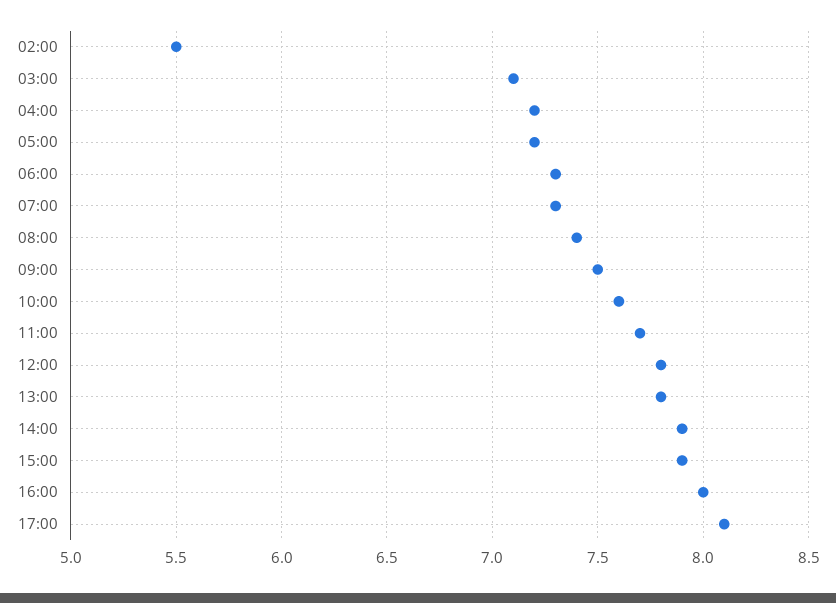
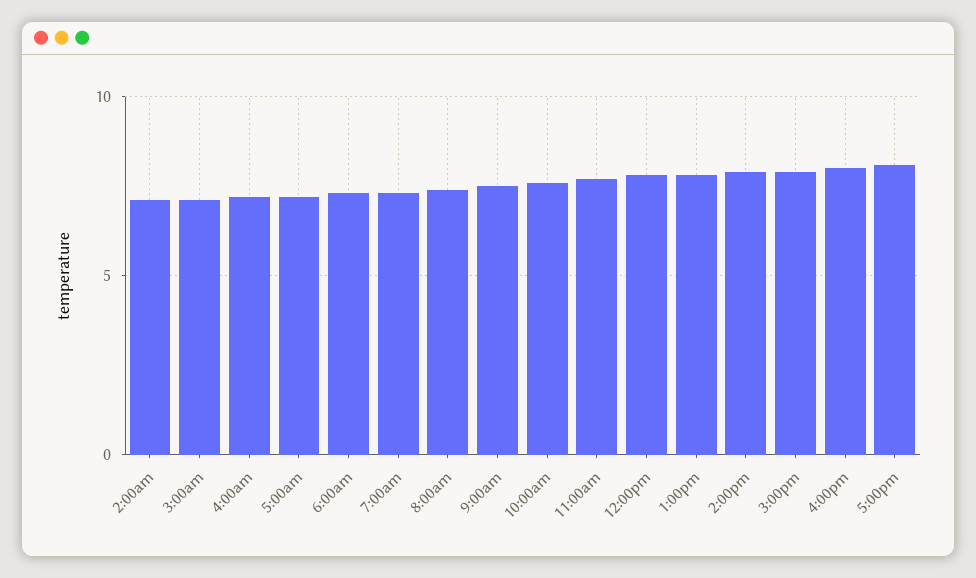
02:00: 5.5 -> 7

